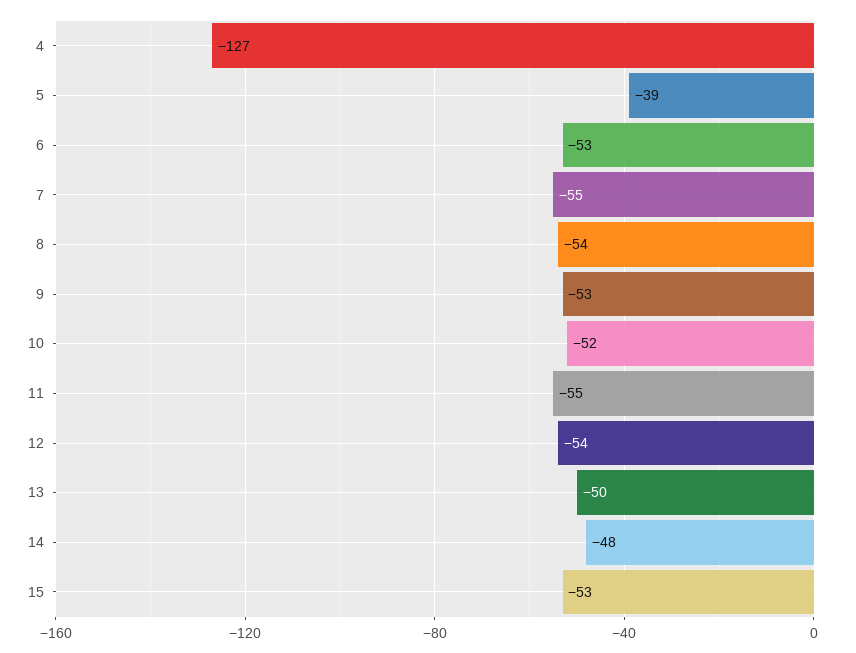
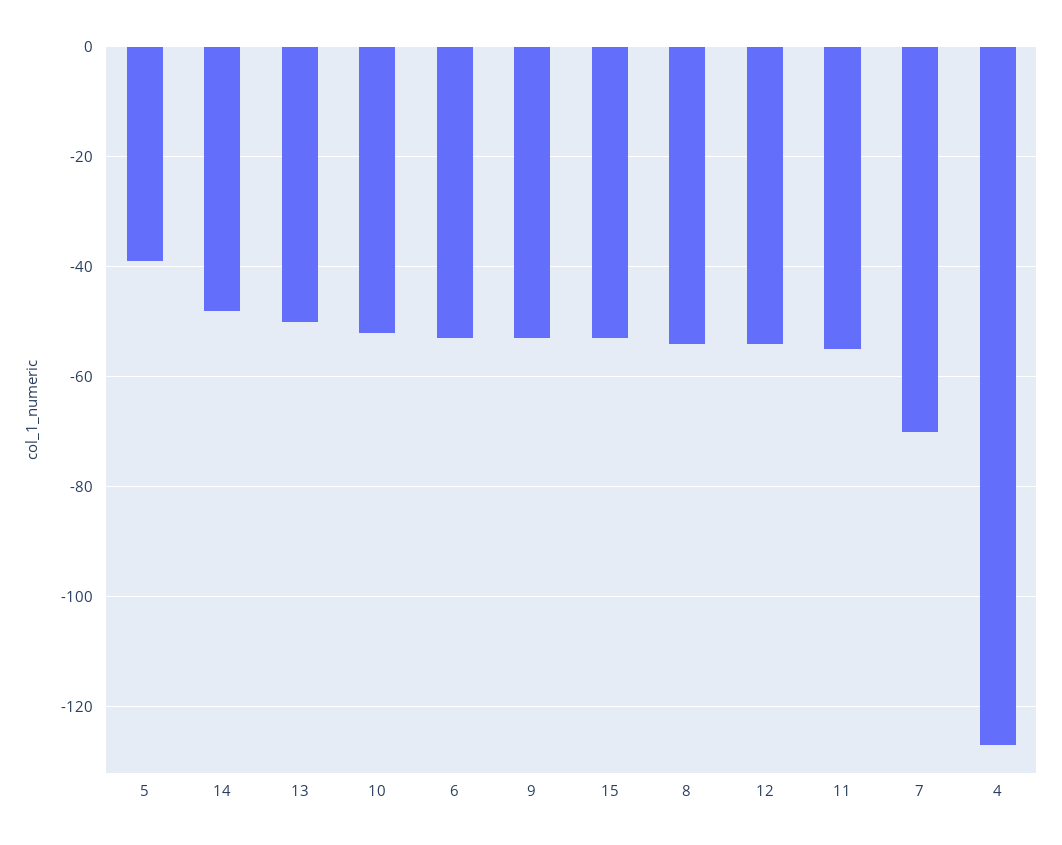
7: -55 -> -70

